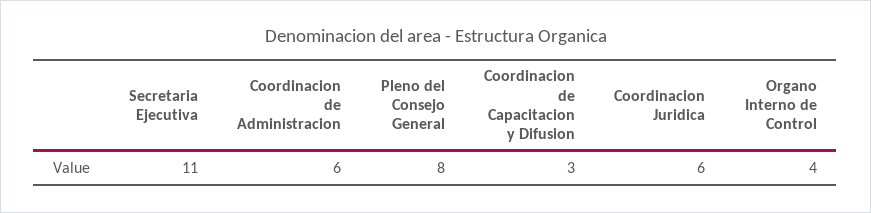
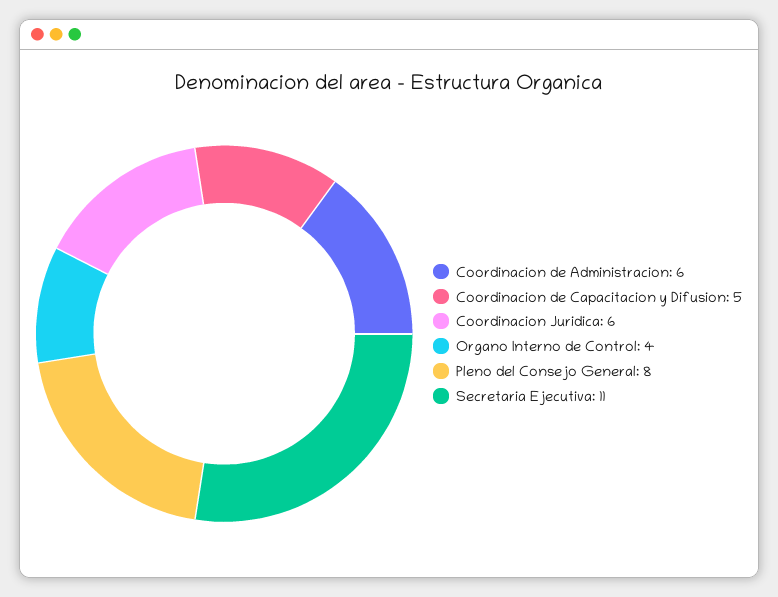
Coordinacion de Capacitacion y Difusion: 3 -> 5

